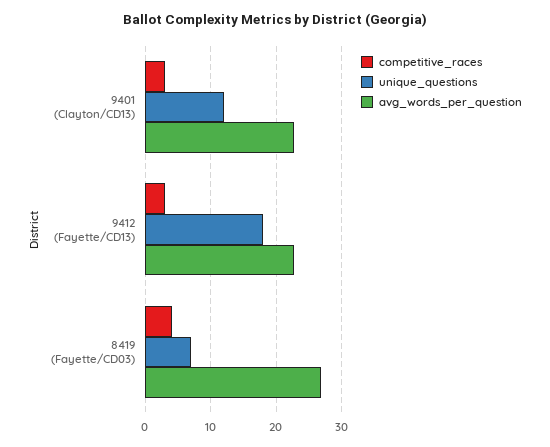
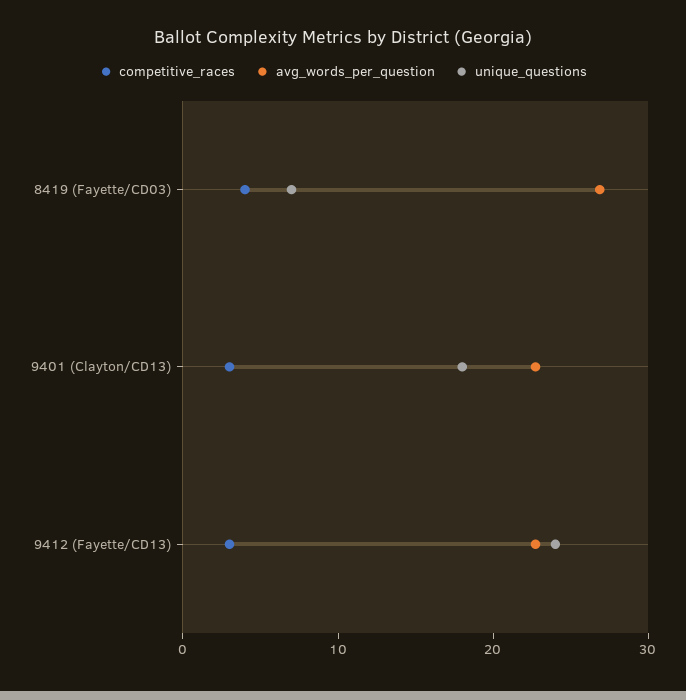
unique_questions, 9401 (Clayton/CD13): 12 -> 18
unique_questions, 9412 (Fayette/CD13): 18 -> 24

